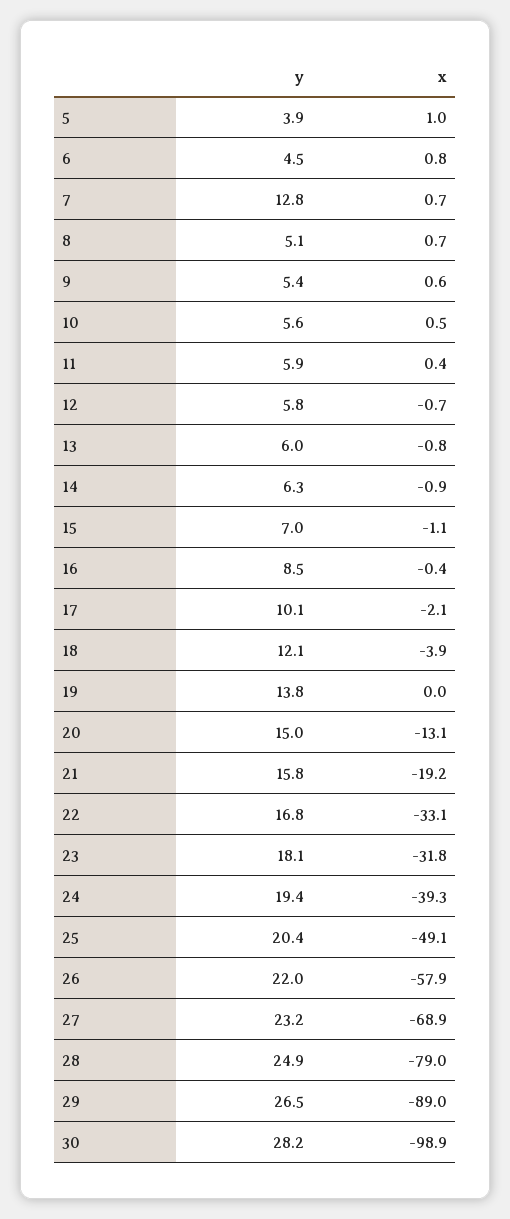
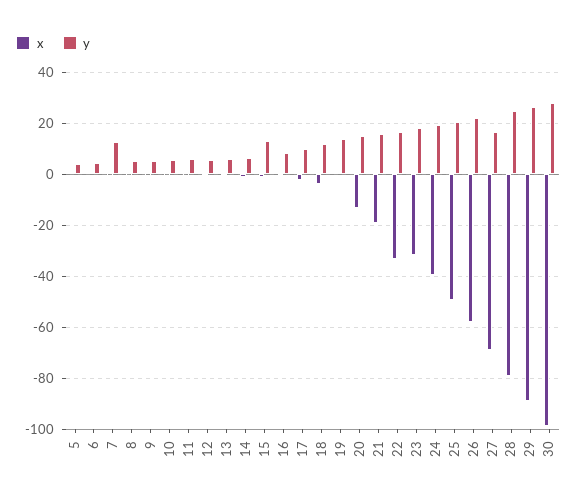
y, 15: 7 -> 12.5
y, 27: 23.2 -> 17.5

